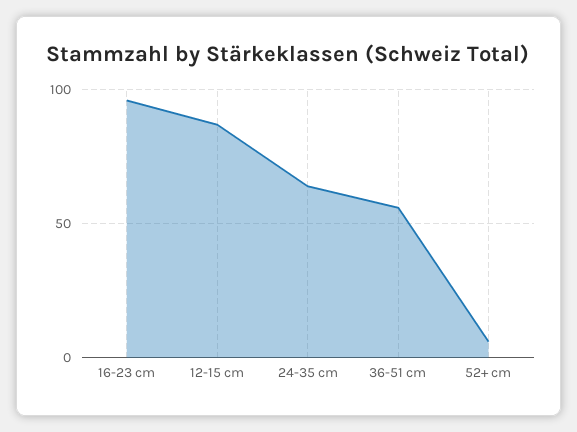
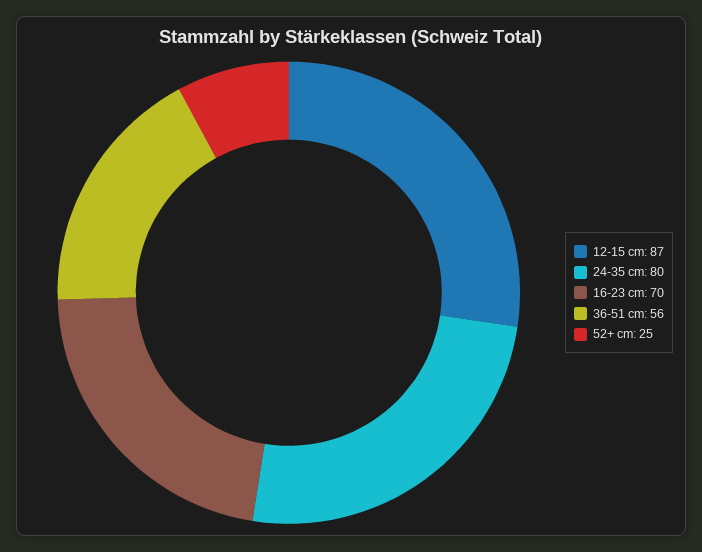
16-23 cm: 95 -> 70
24-35 cm: 65 -> 80
52+ cm: 5 -> 25

